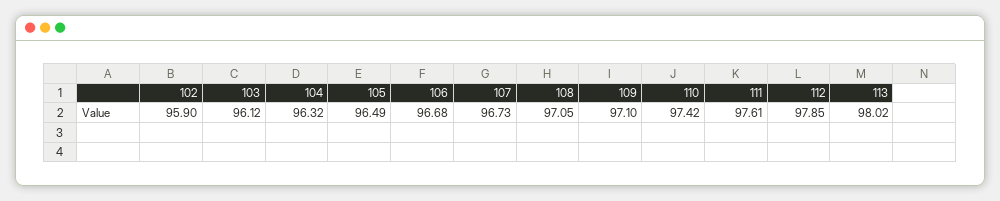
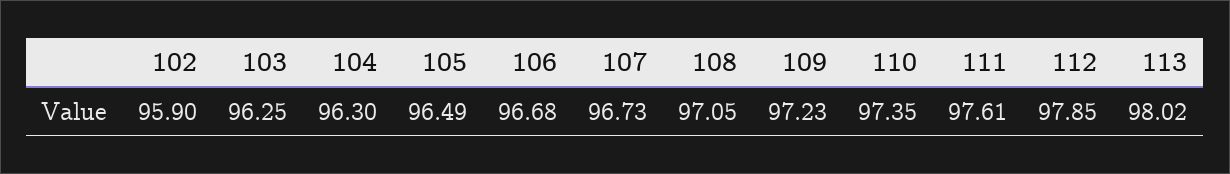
103: 96.12 -> 96.25
104: 96.32 -> 96.3
109: 97.1 -> 97.23
110: 97.42 -> 97.35

